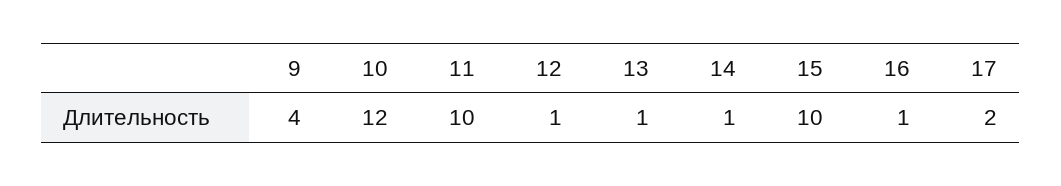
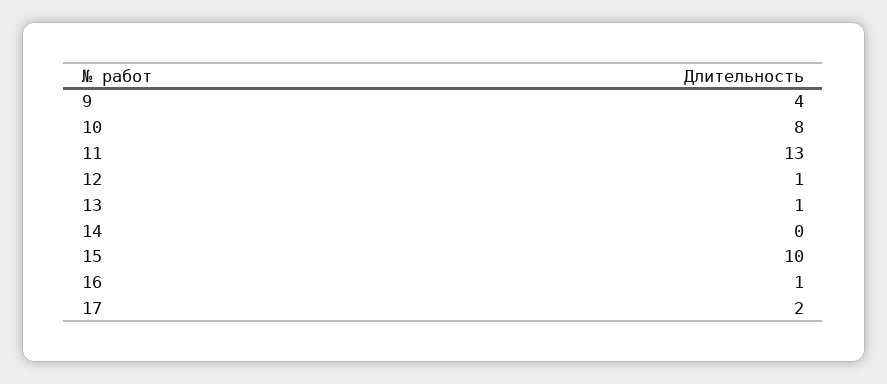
10: 12 -> 8
11: 10 -> 13
14: 1 -> 0

